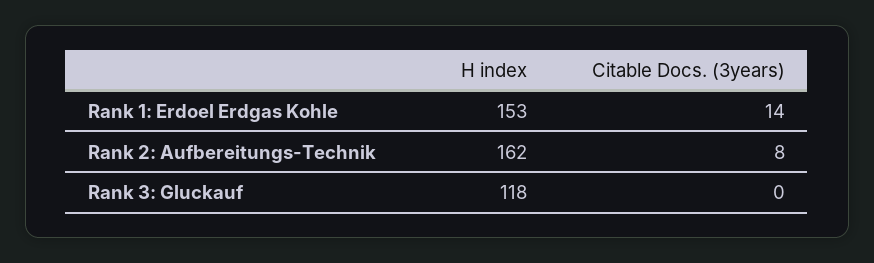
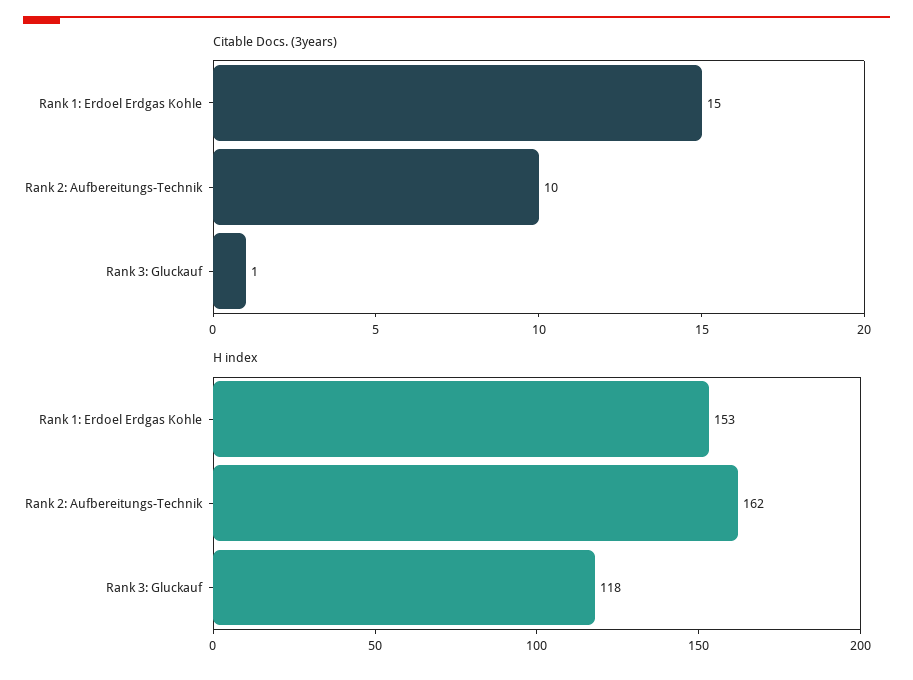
Citable Docs. (3years), Rank 1: Erdoel Erdgas Kohle: 14 -> 15
Citable Docs. (3years), Rank 2: Aufbereitungs-Technik: 8 -> 10
Citable Docs. (3years), Rank 3: Gluckauf: 0 -> 1

